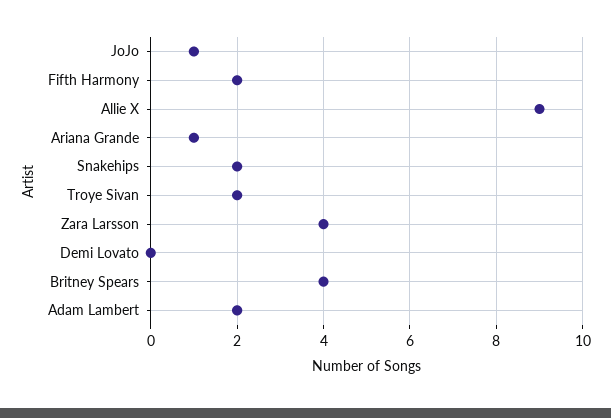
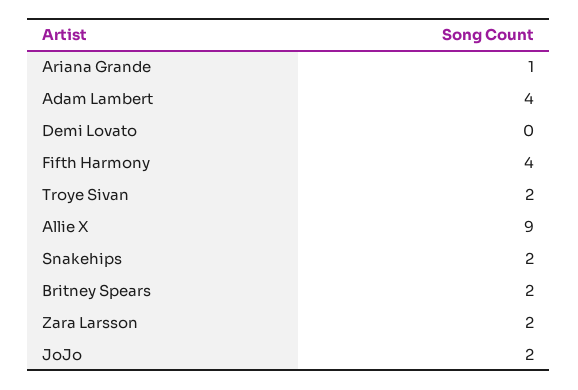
JoJo: 1 -> 2
Fifth Harmony: 2 -> 4
Zara Larsson: 4 -> 2
Britney Spears: 4 -> 2
Adam Lambert: 2 -> 4

